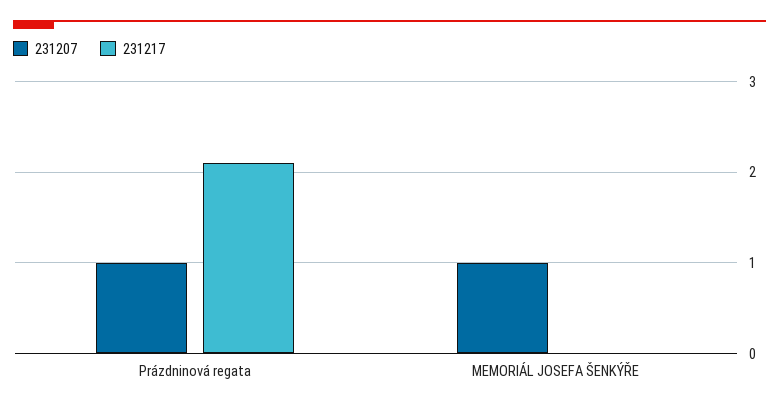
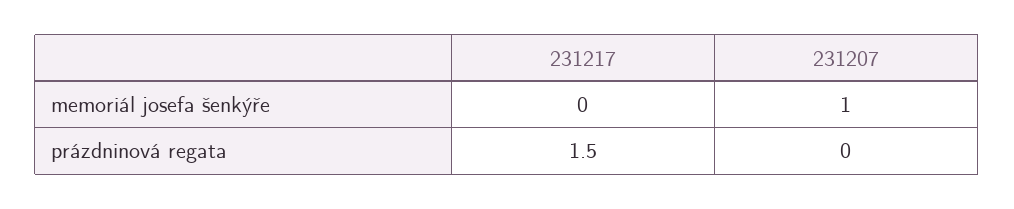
231207, Prázdninová regata: 1 -> 0
231217, Prázdninová regata: 2.1 -> 1.5

